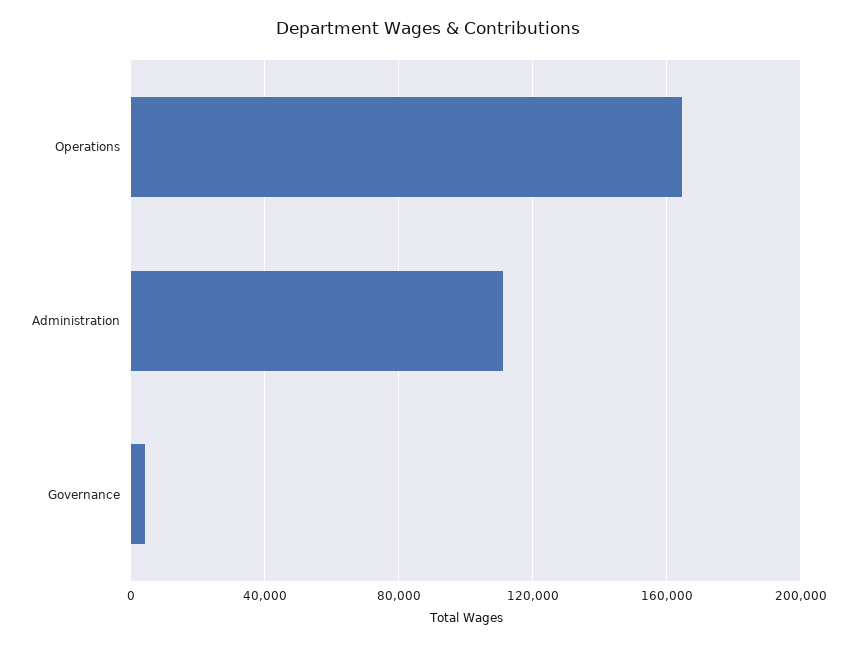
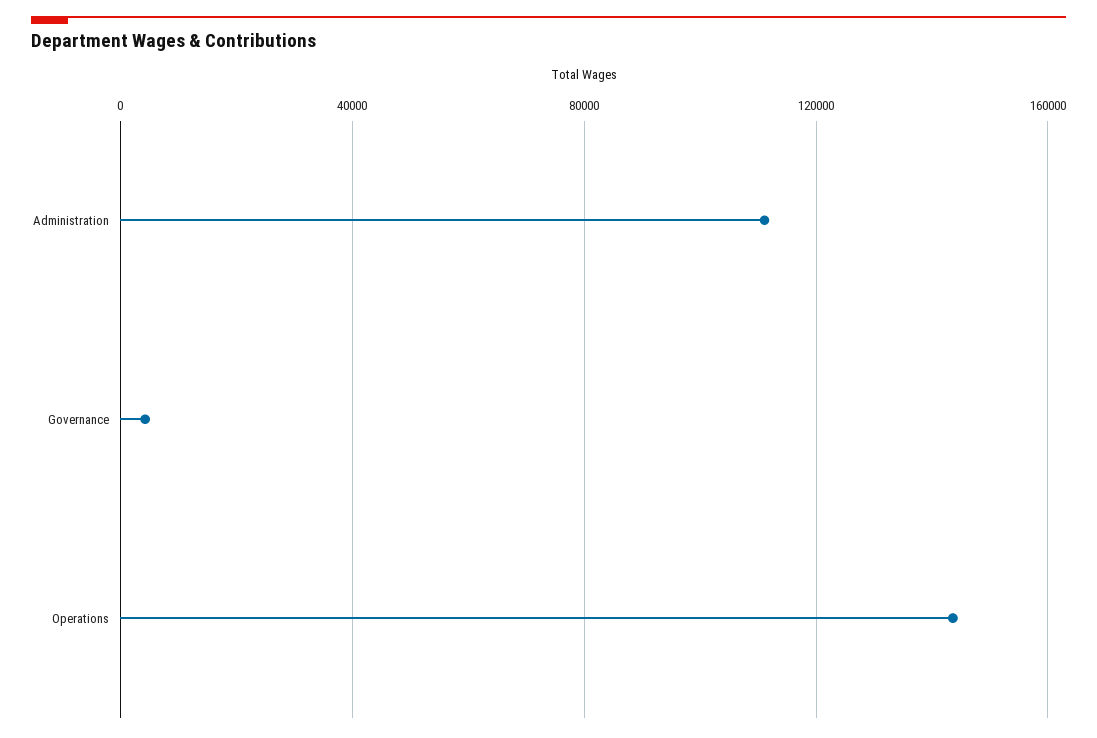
Operations: 165000 -> 145000

